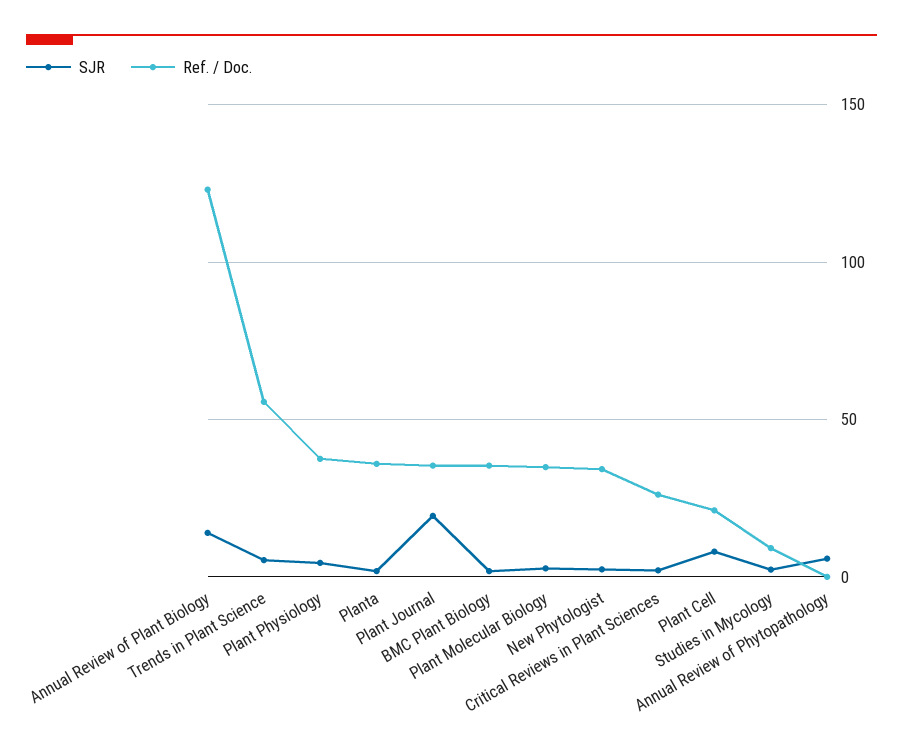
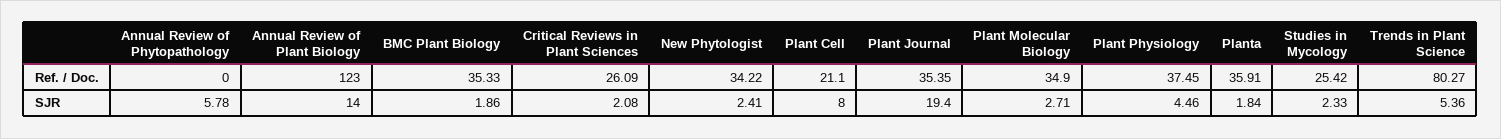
Ref. / Doc., Trends in Plant Science: 55 -> 80.27
Ref. / Doc., Studies in Mycology: 10 -> 25.42

